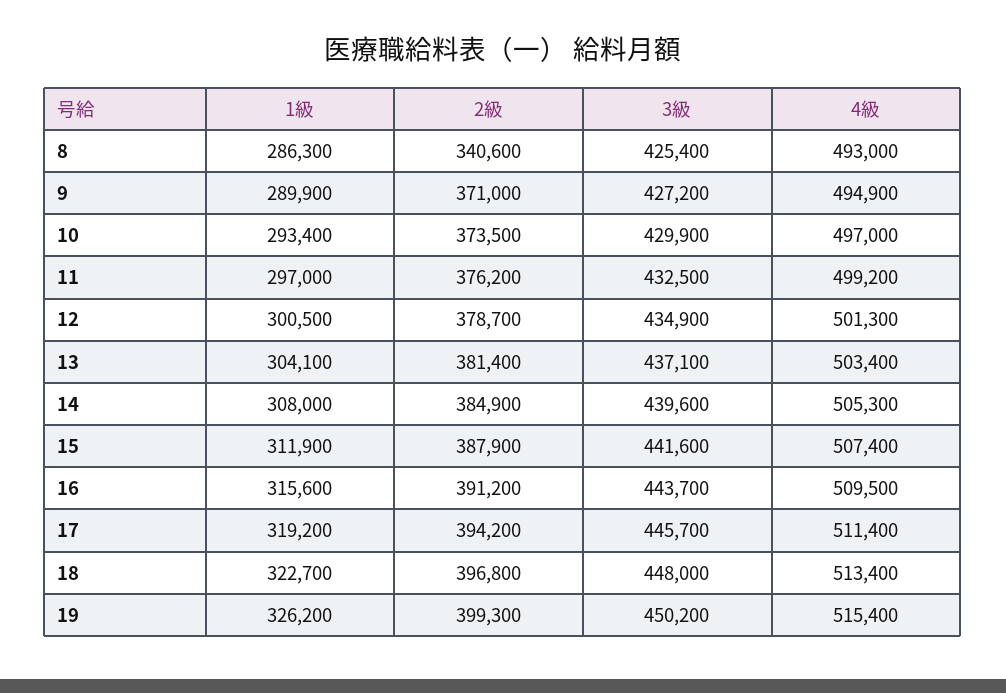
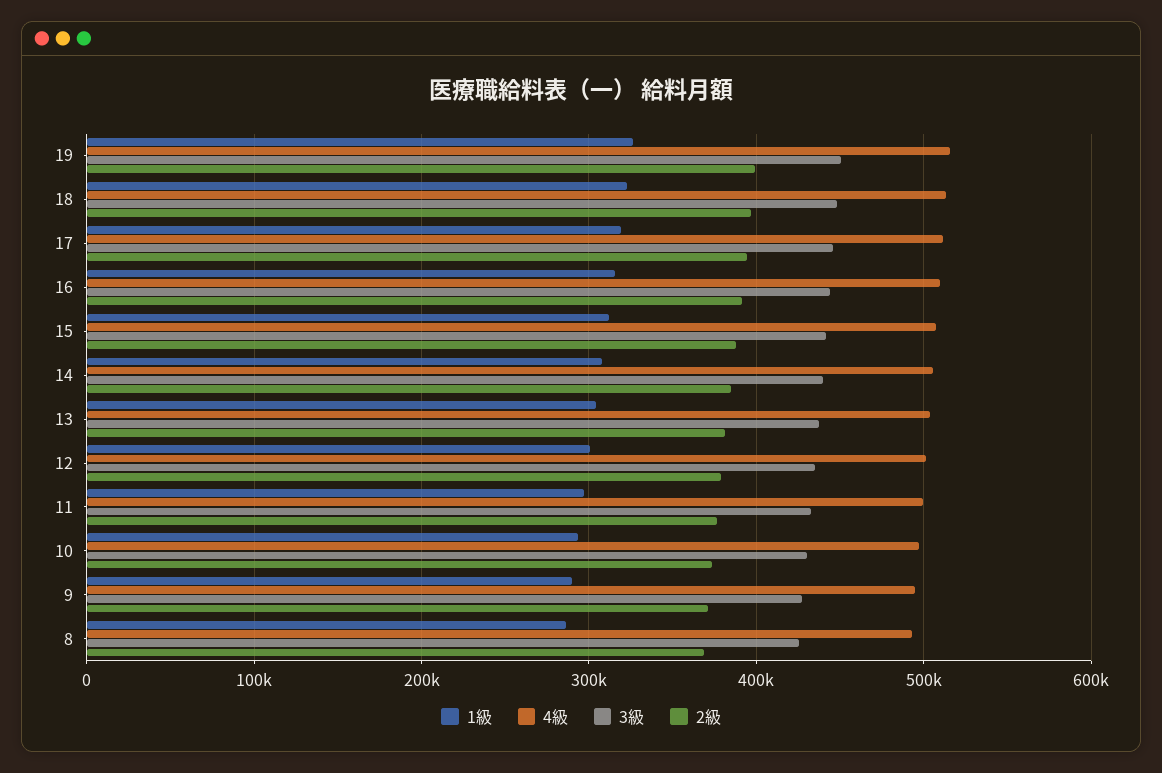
2級, 8: 340600 -> 370000

